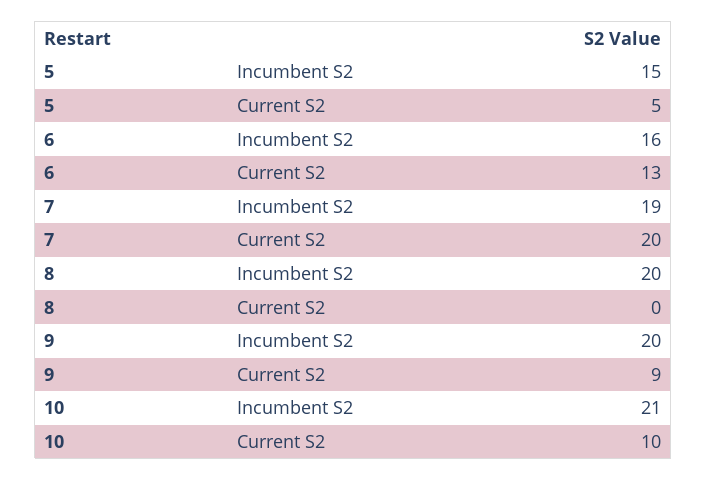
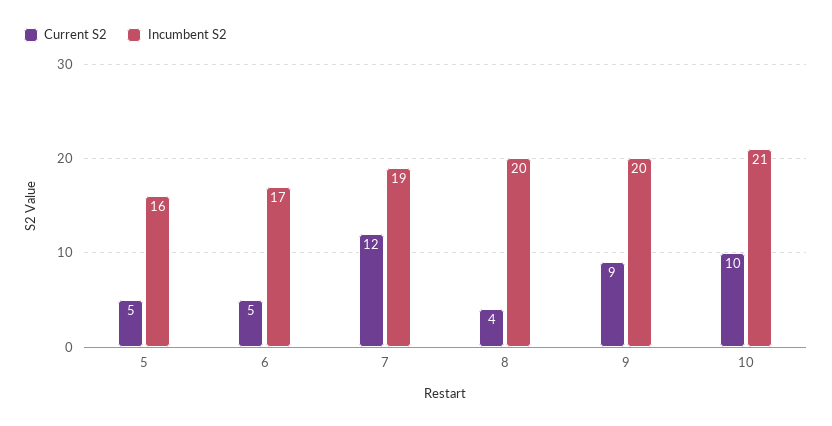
Incumbent S2, 5: 15 -> 16
Incumbent S2, 6: 16 -> 17
Current S2, 6: 13 -> 5
Current S2, 7: 20 -> 12
Current S2, 8: 0 -> 4

